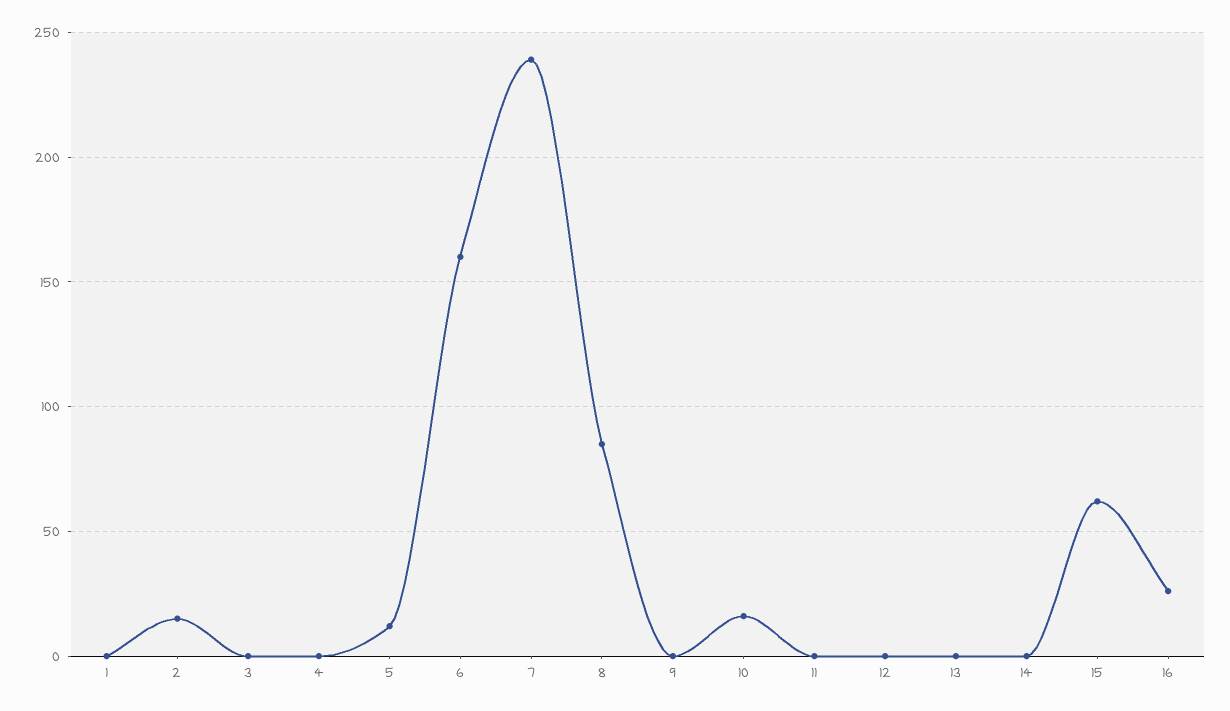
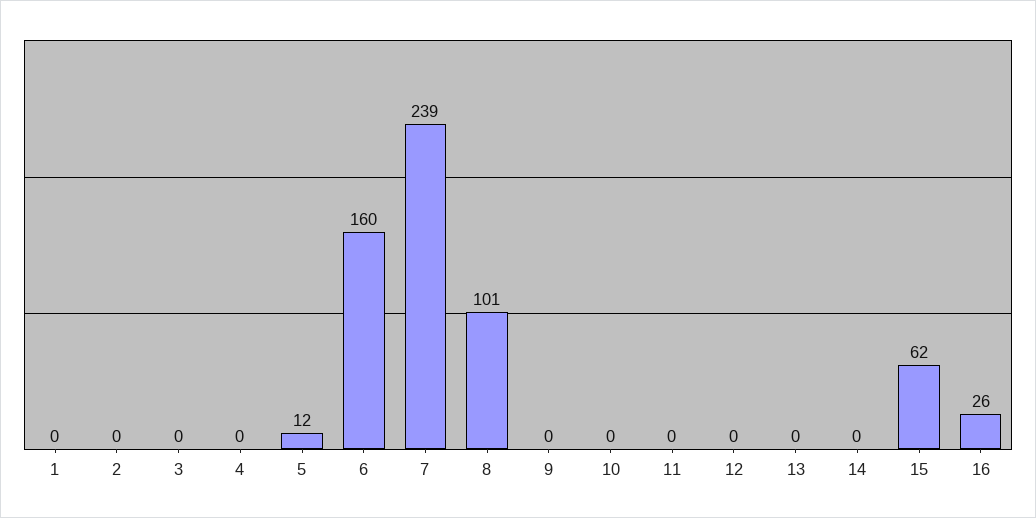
2: 15 -> 0
8: 85 -> 101
10: 15 -> 0

